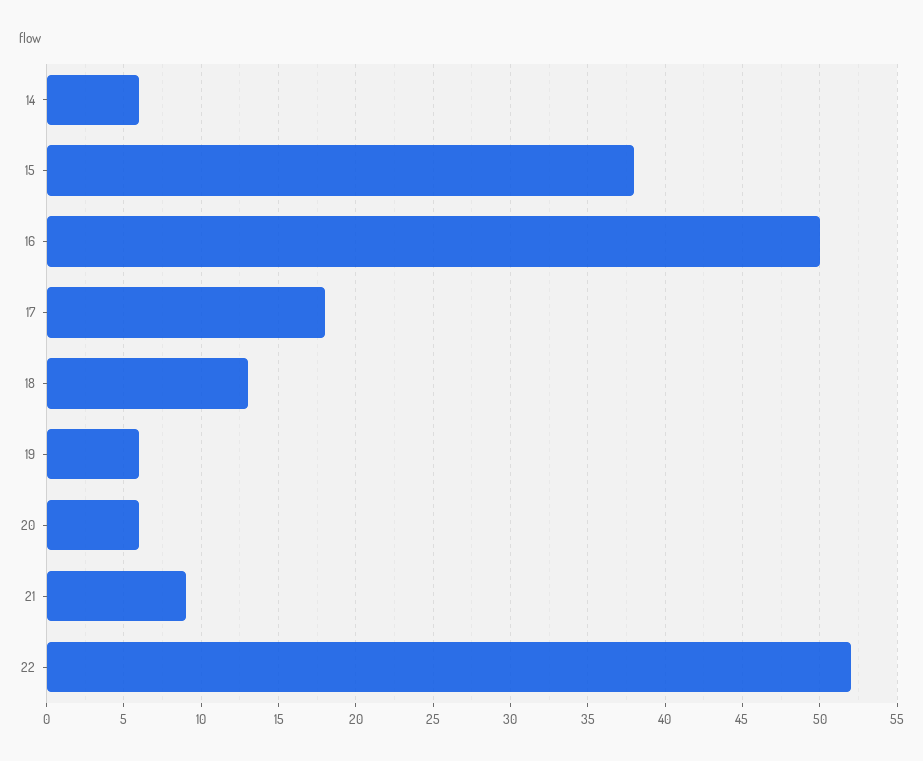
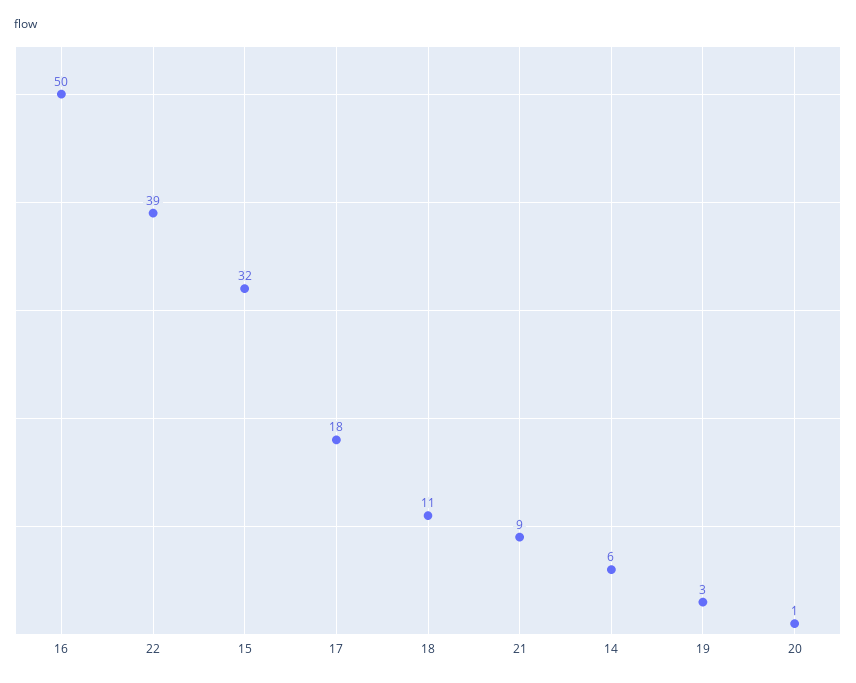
15: 38 -> 32
18: 13 -> 11
19: 6 -> 3
20: 6 -> 1
22: 52 -> 39

